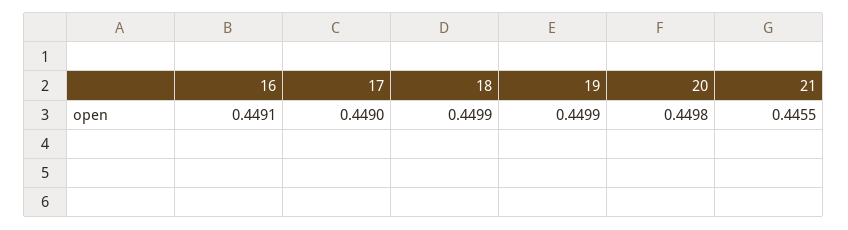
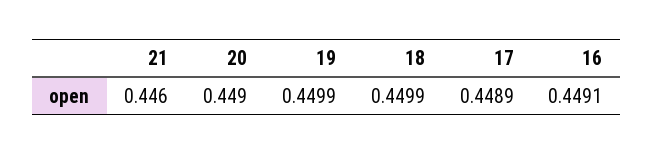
17: 0.449 -> 0.4489
20: 0.4498 -> 0.449
21: 0.4455 -> 0.446

